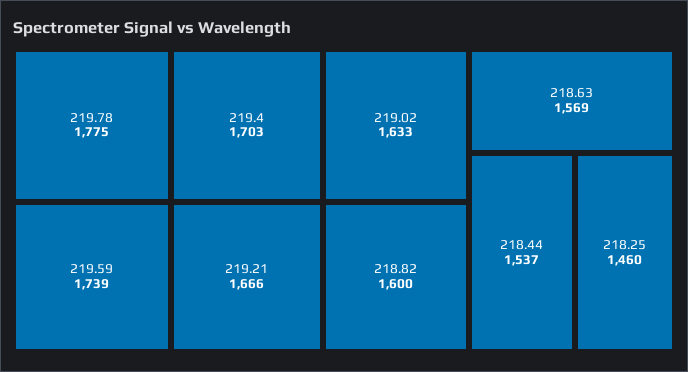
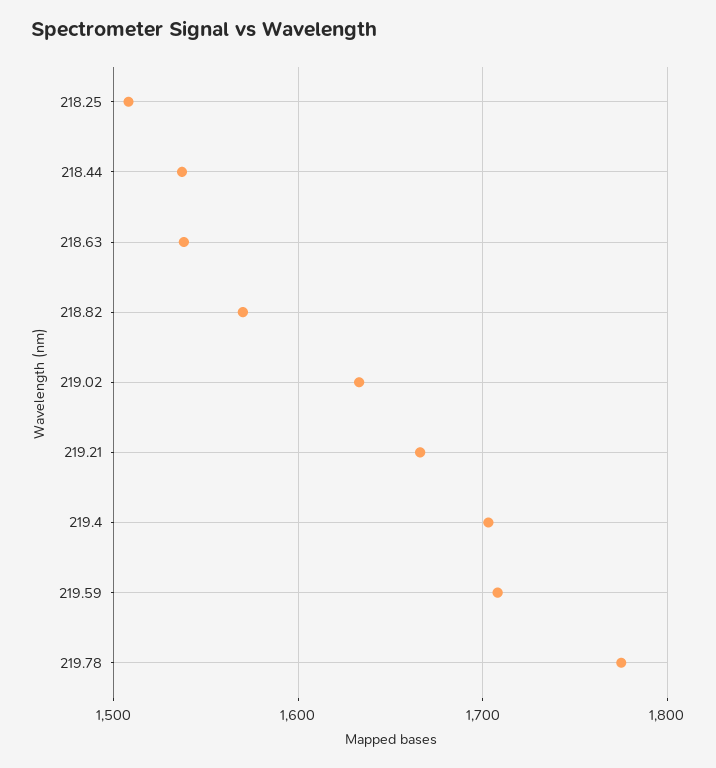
219.59: 1739 -> 1710
218.82: 1600 -> 1570
218.63: 1569 -> 1540
218.25: 1460 -> 1510

